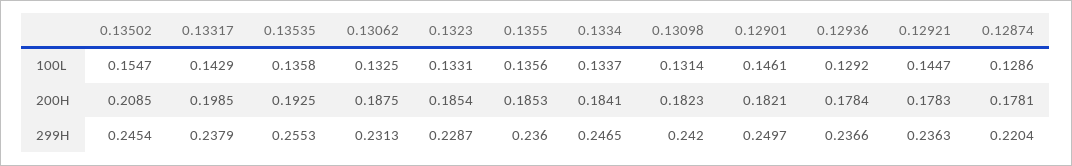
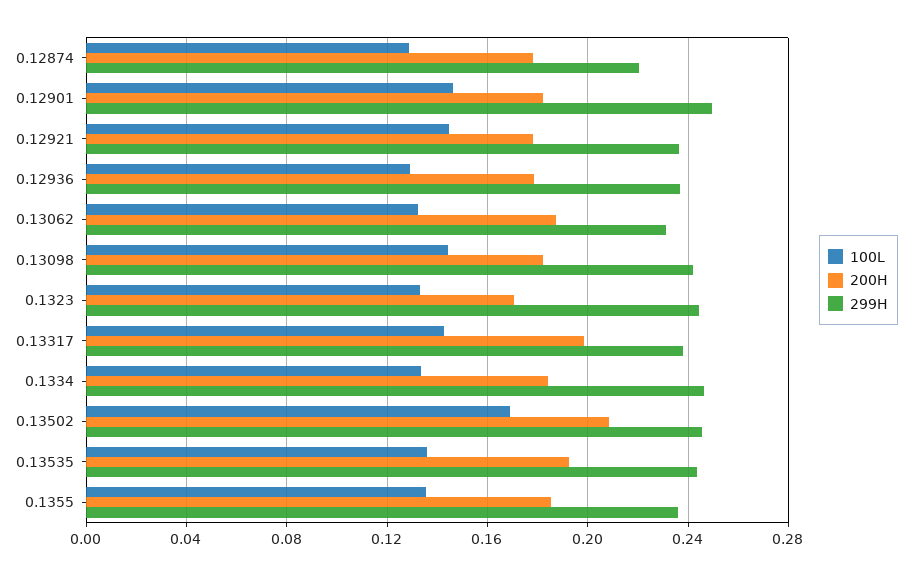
100L, 0.13502: 0.1547 -> 0.17
100L, 0.13098: 0.1314 -> 0.145
200H, 0.1323: 0.1854 -> 0.17
299H, 0.13535: 0.2553 -> 0.245
299H, 0.1323: 0.2287 -> 0.245

